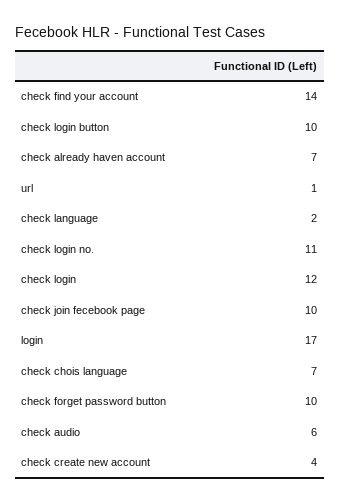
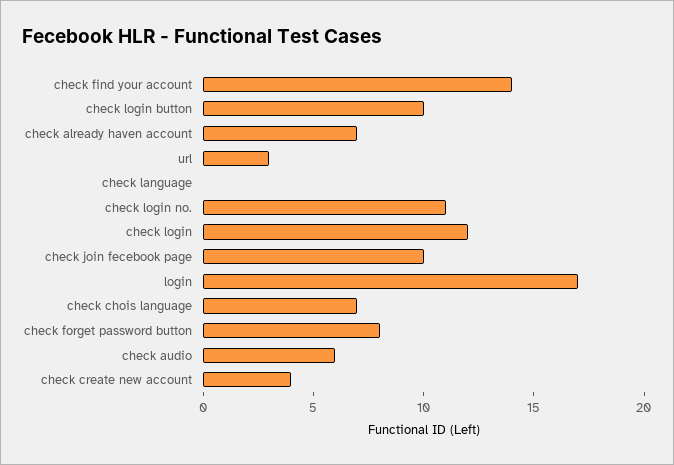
url: 1 -> 3
check language: 2 -> 0
check forget password button: 10 -> 8

